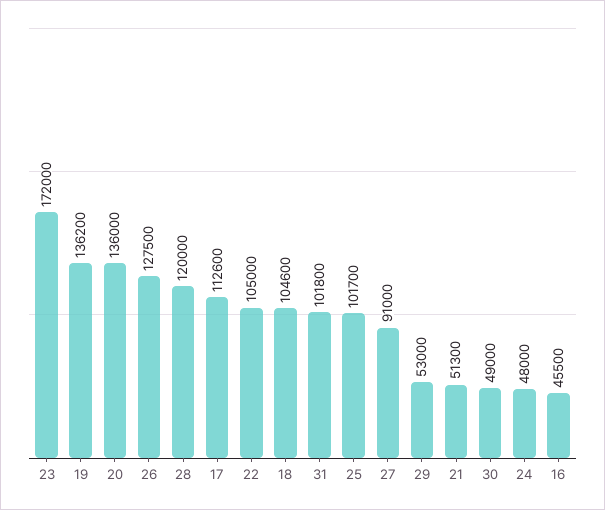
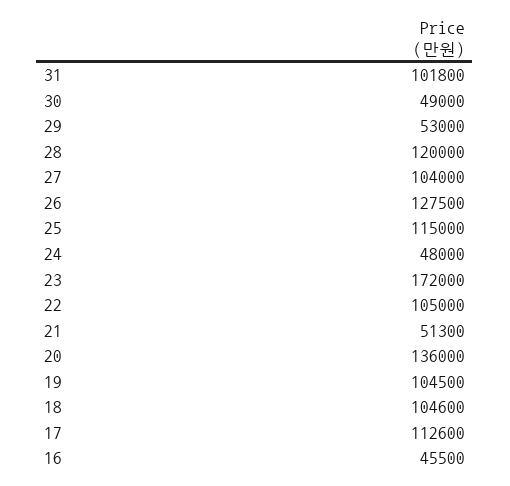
19: 136200 -> 104500
25: 101700 -> 115000
27: 91000 -> 104000

